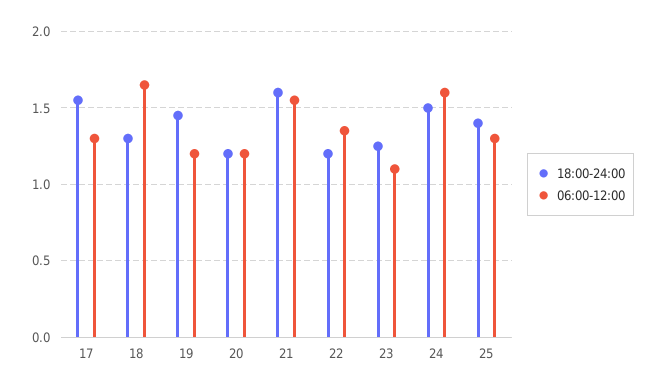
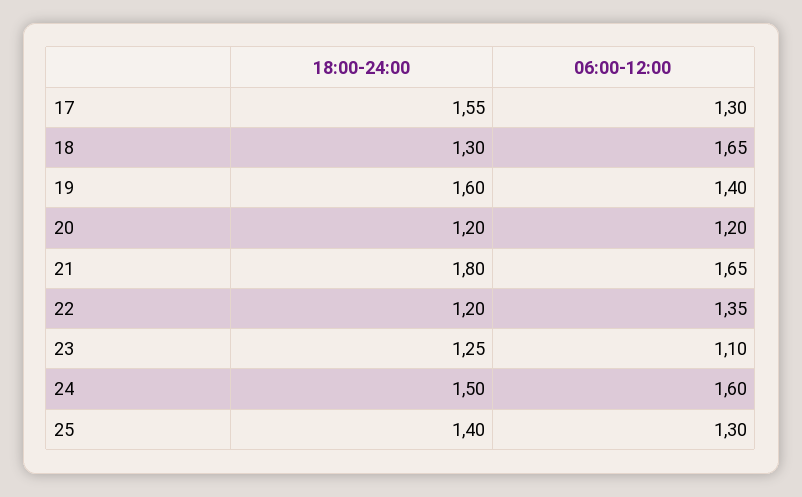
18:00-24:00, 19: 1.45 -> 1.6
06:00-12:00, 19: 1.2 -> 1.4
18:00-24:00, 21: 1.6 -> 1.8
06:00-12:00, 21: 1.55 -> 1.65

